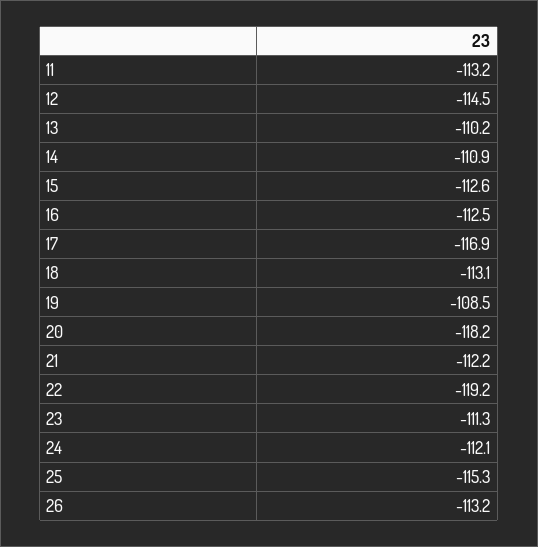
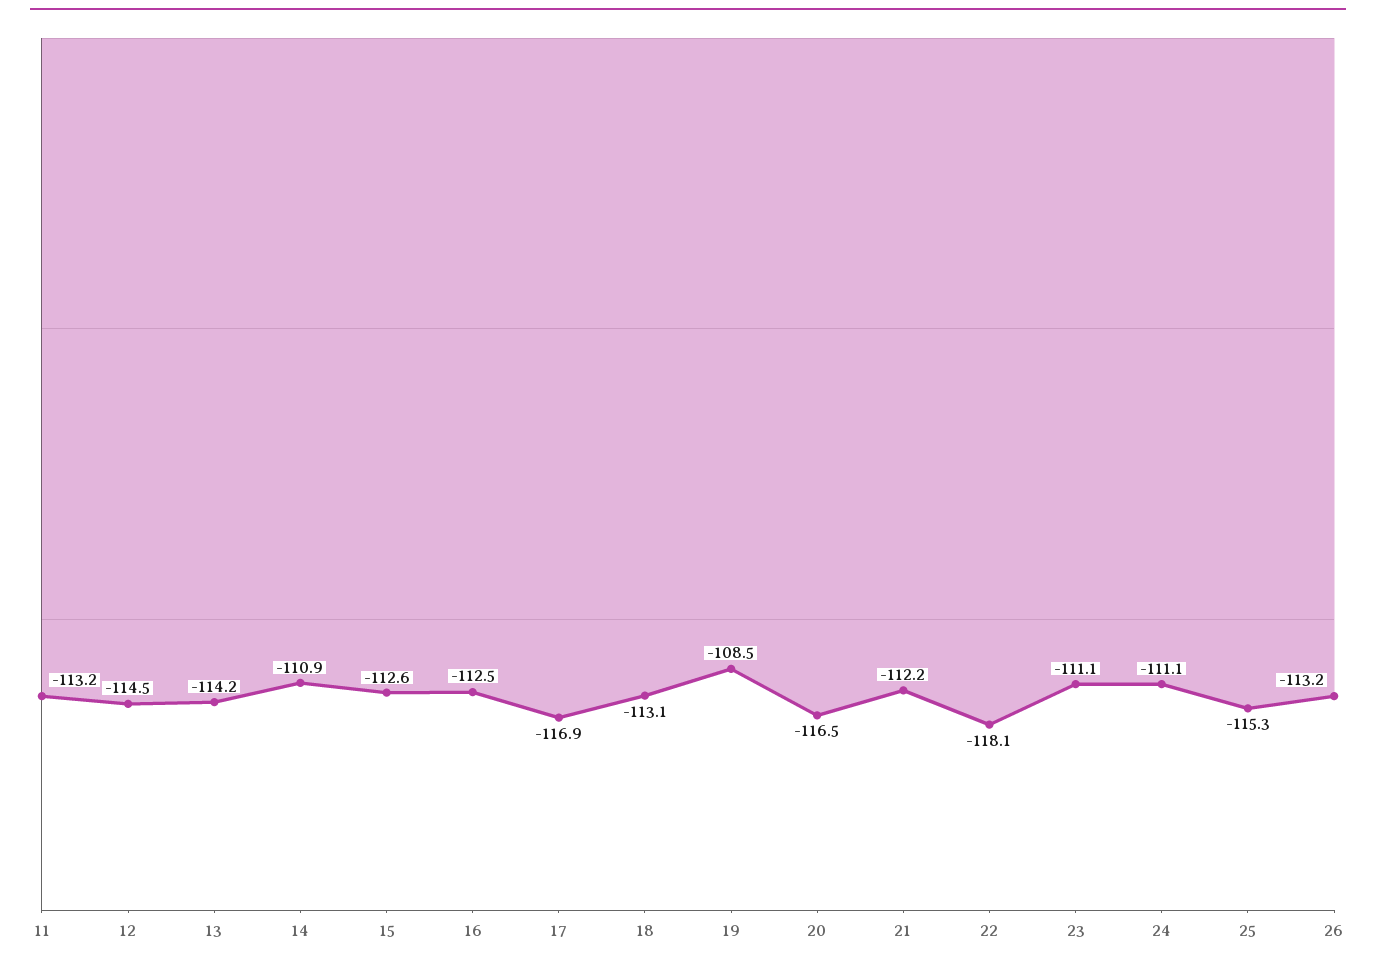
13: -110.2 -> -114.2
20: -118.2 -> -116.5
22: -119.2 -> -118.1
23: -111.3 -> -111.1
24: -112.1 -> -111.1

